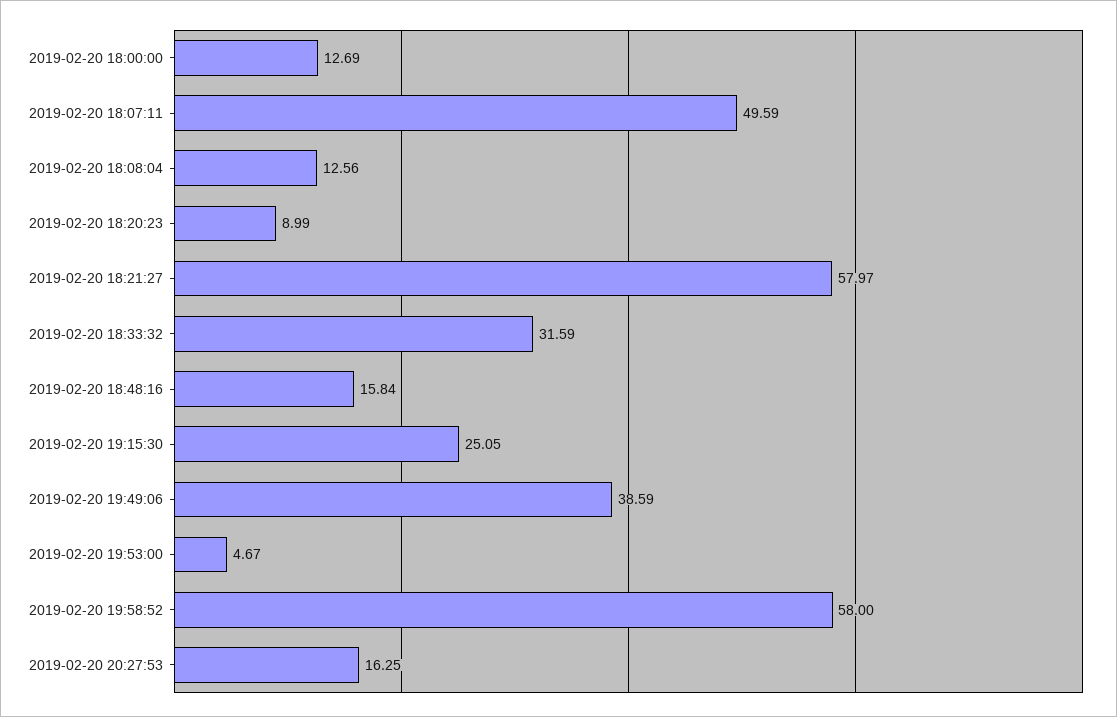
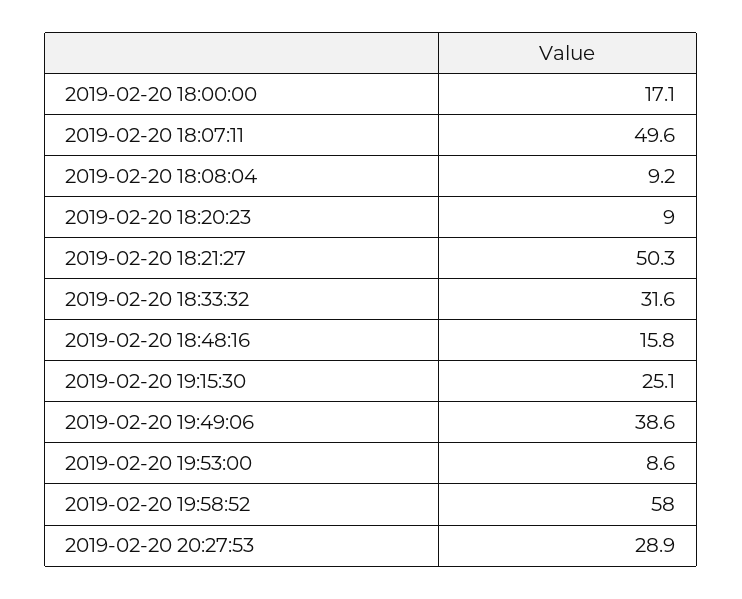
2019-02-20 18:00:00: 12.69 -> 17.1
2019-02-20 18:08:04: 12.56 -> 9.2
2019-02-20 18:21:27: 57.97 -> 50.3
2019-02-20 19:53:00: 4.67 -> 8.6
2019-02-20 20:27:53: 16.25 -> 28.9

